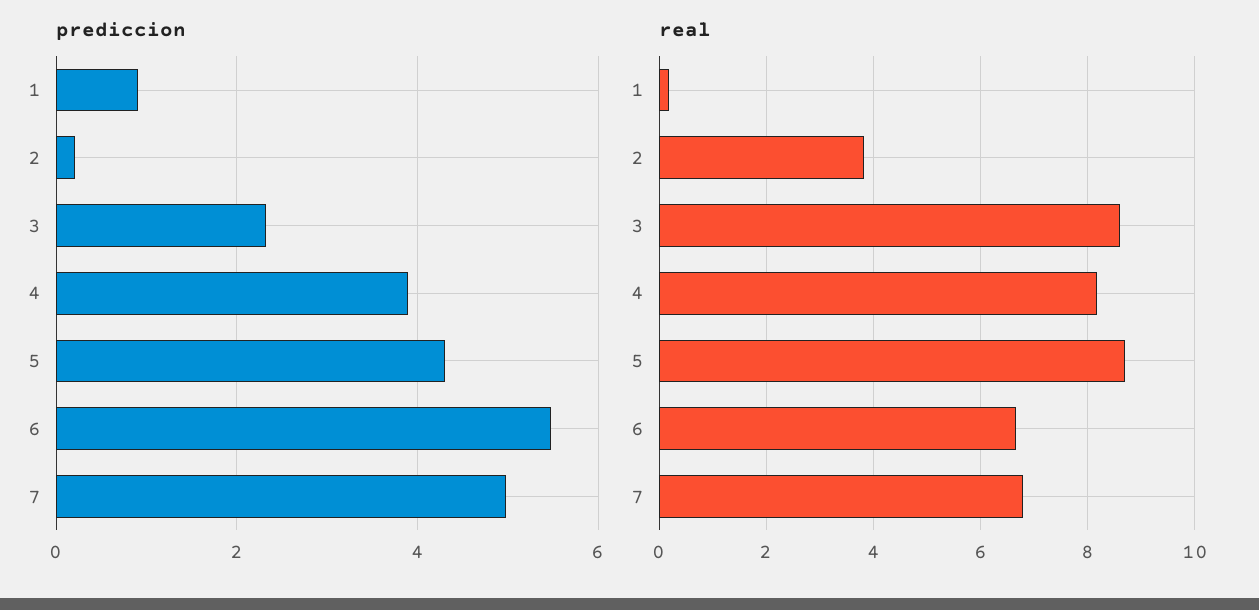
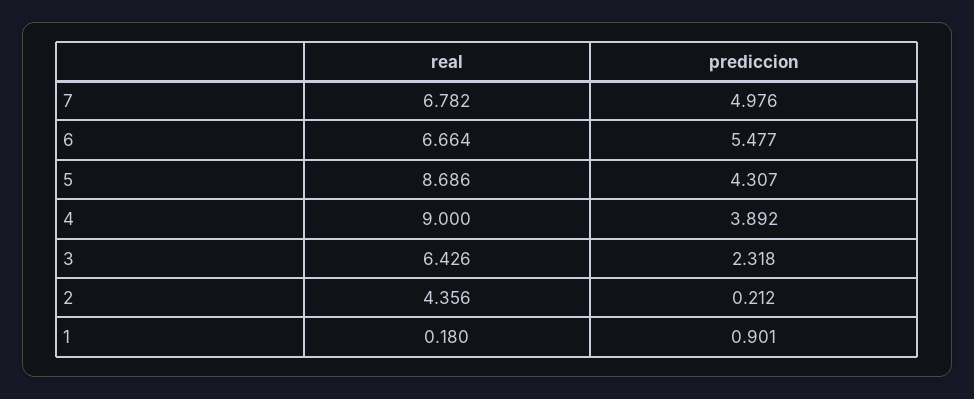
real, 2: 3.8 -> 4.356
real, 3: 8.6 -> 6.426
real, 4: 8.2 -> 9

